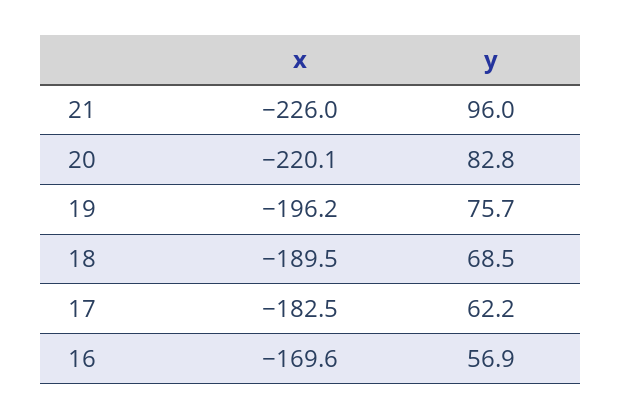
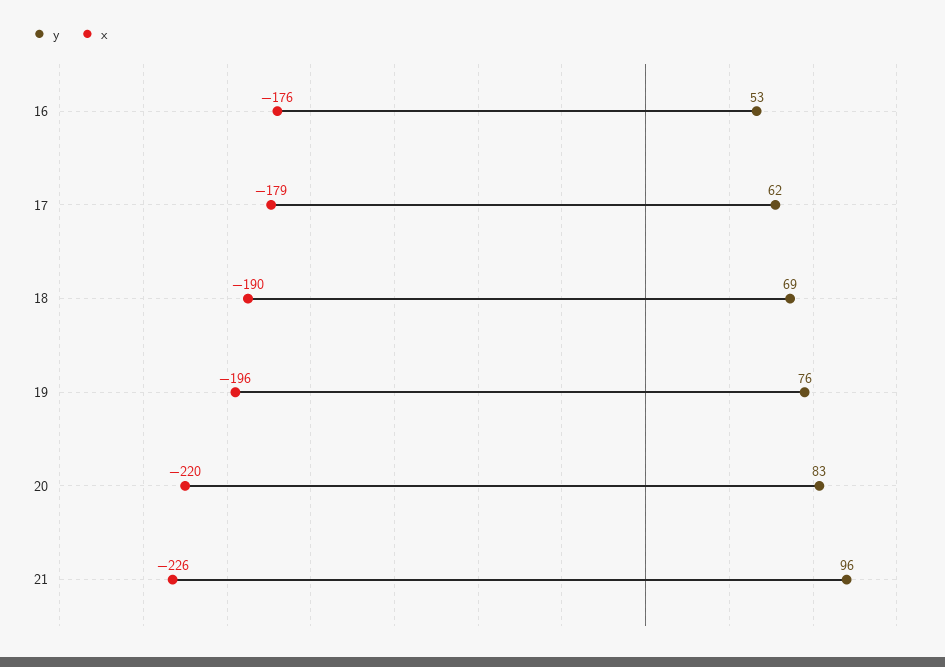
x, 17: -182.5 -> -179
x, 16: -169.6 -> -176
y, 16: 56.9 -> 53

